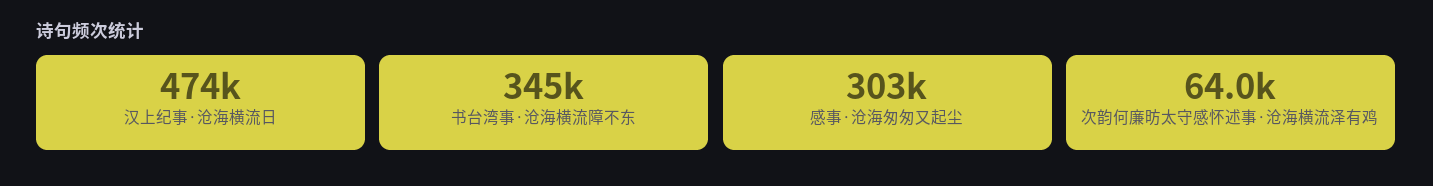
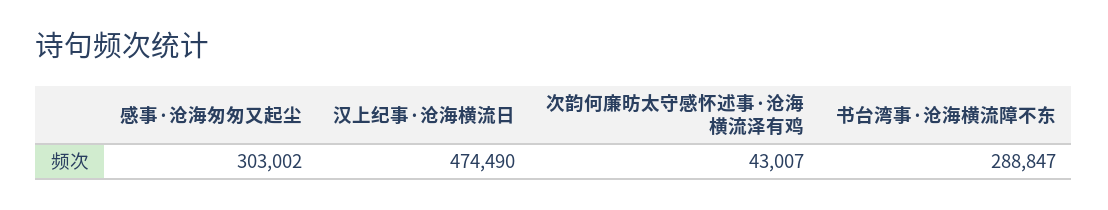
书台湾事·沧海横流障不东: 345000 -> 288847
次韵何廉昉太守感怀述事·沧海横流泽有鸡: 64000 -> 43007

